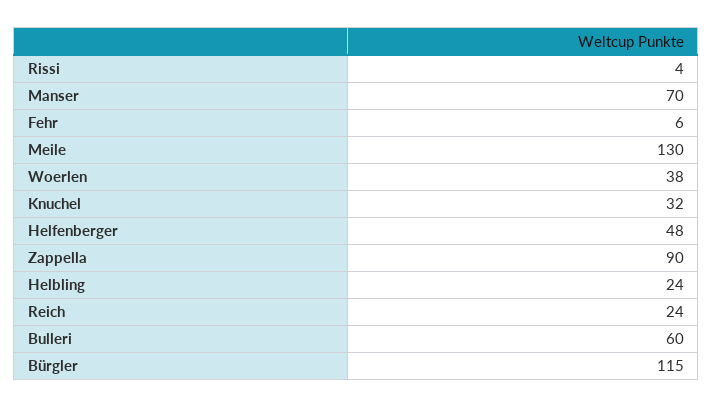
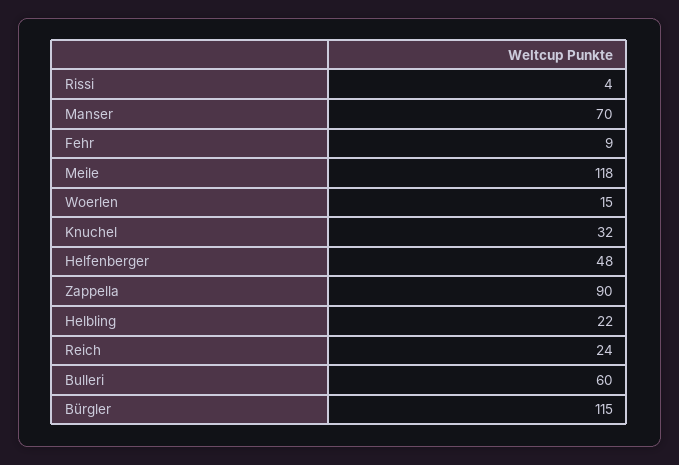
Fehr: 6 -> 9
Meile: 130 -> 118
Woerlen: 38 -> 15
Helbling: 24 -> 22

